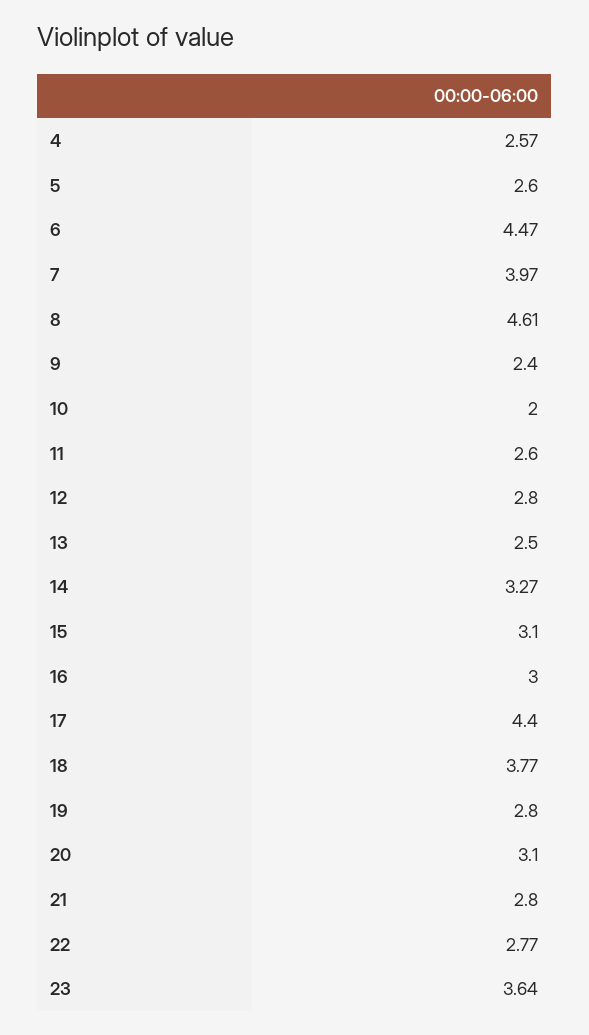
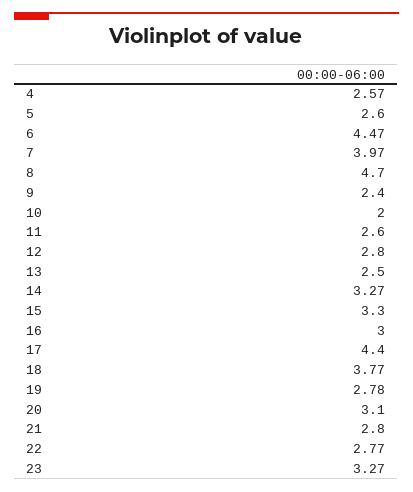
8: 4.61 -> 4.7
15: 3.1 -> 3.3
19: 2.8 -> 2.78
23: 3.64 -> 3.27

